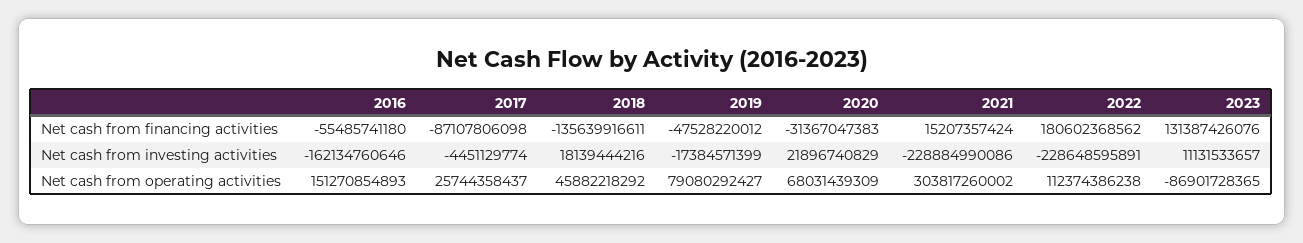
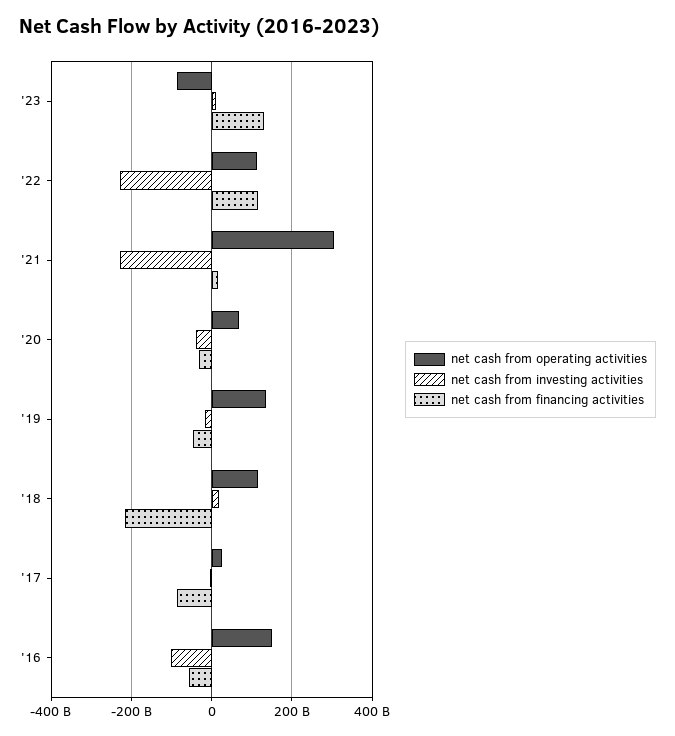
Net cash from financing activities, 2018: -135639916611 -> -220000000000
Net cash from financing activities, 2022: 180602368562 -> 120000000000
Net cash from investing activities, 2016: -162134760646 -> -100000000000
Net cash from investing activities, 2020: 21896740829 -> -40000000000
Net cash from operating activities, 2018: 45882218292 -> 120000000000
Net cash from operating activities, 2019: 79080292427 -> 140000000000

